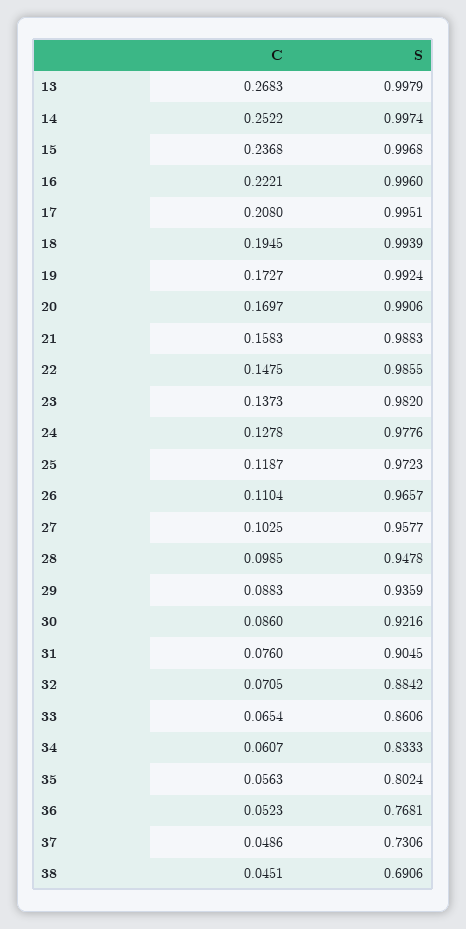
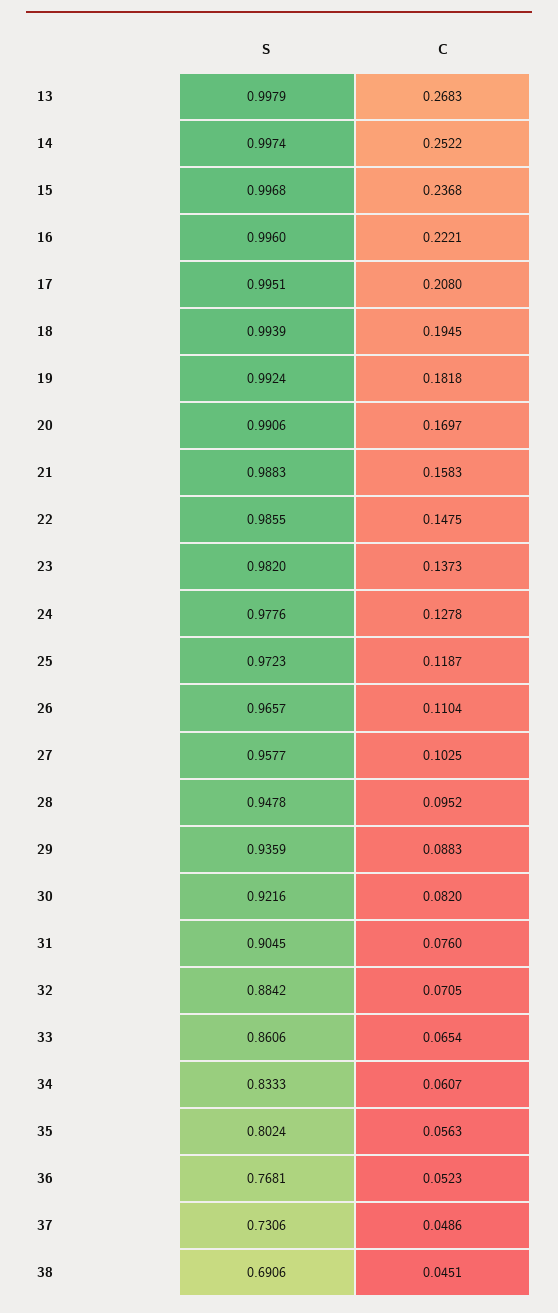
C, 19: 0.1727 -> 0.1818
C, 28: 0.0985 -> 0.0952
C, 30: 0.086 -> 0.082

